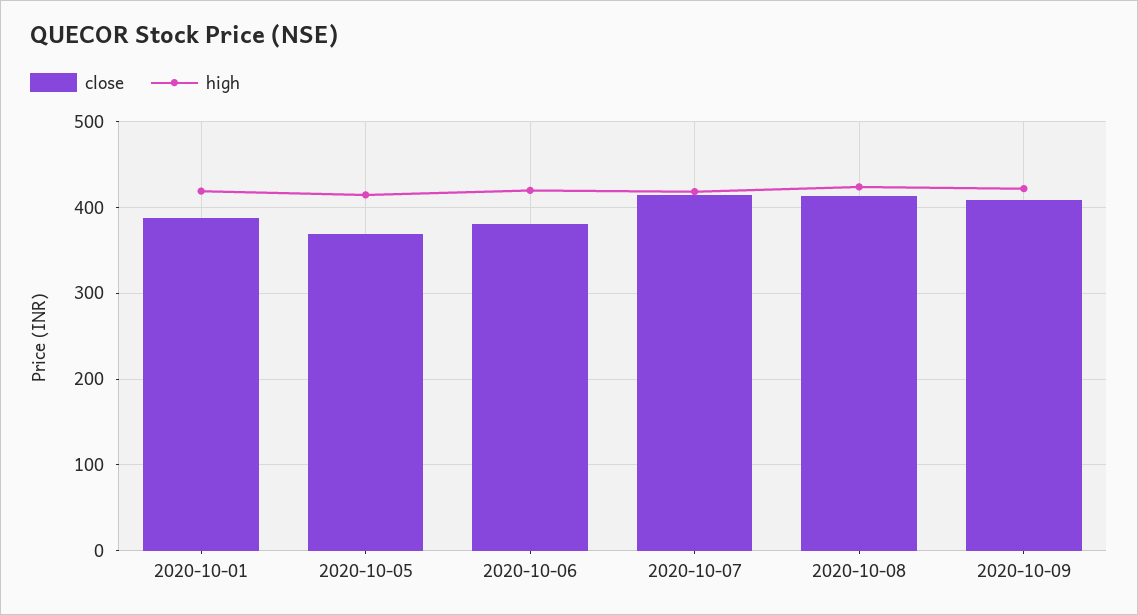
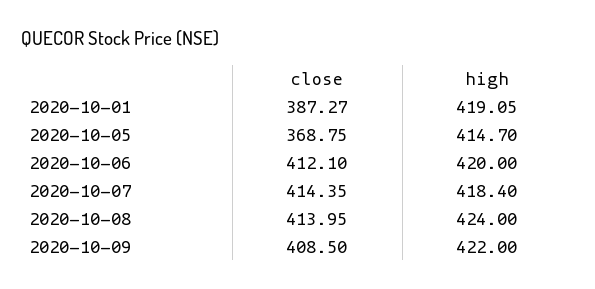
close, 2020-10-06: 380 -> 412.1

